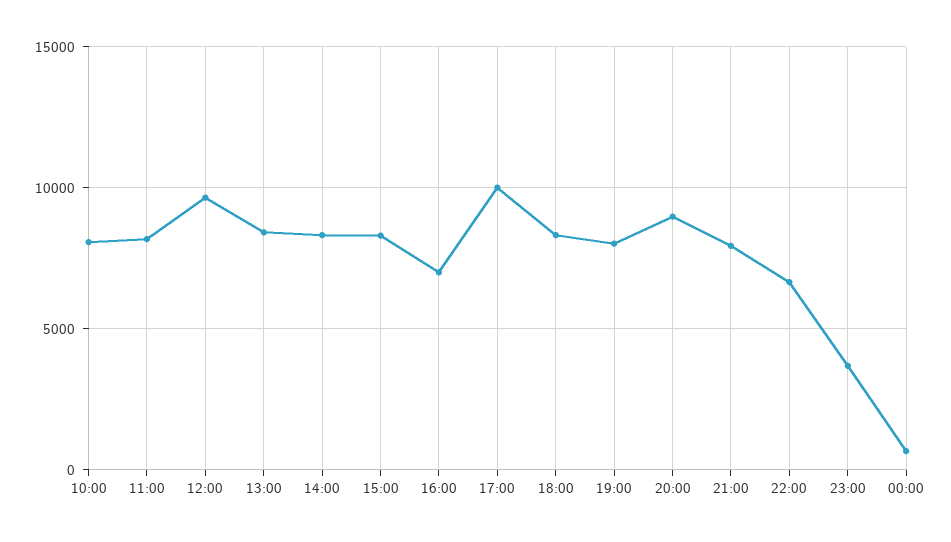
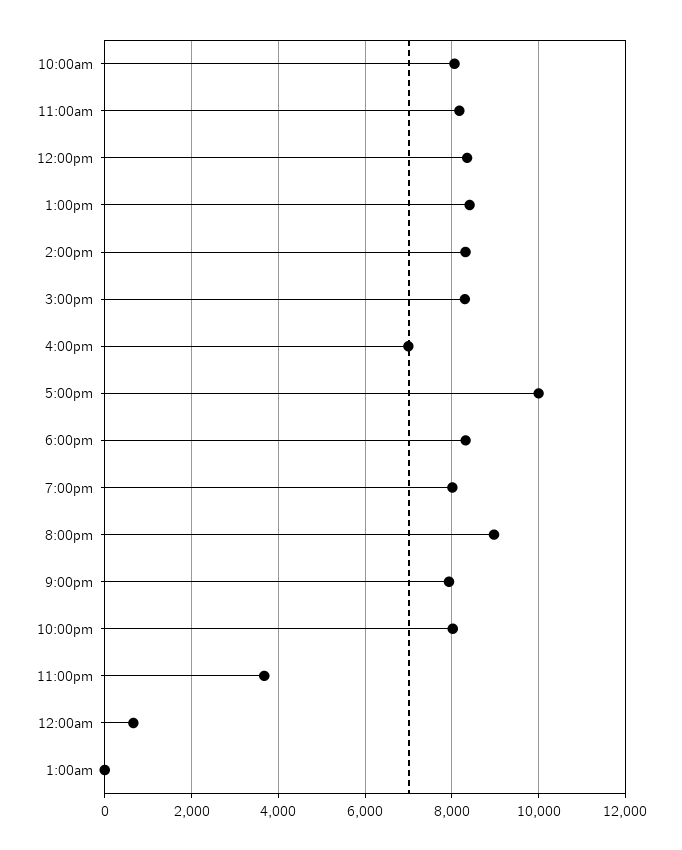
12:00: 9500 -> 8400
22:00: 6500 -> 8000
1:00am: none -> 0

